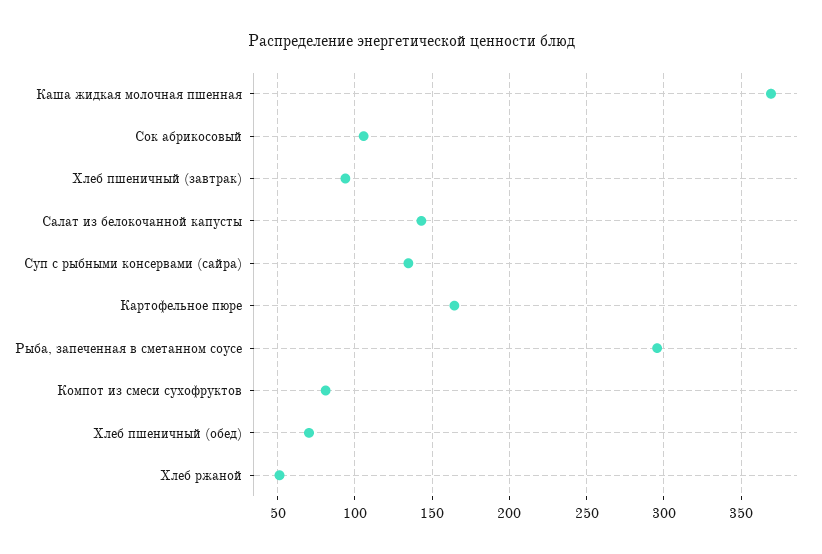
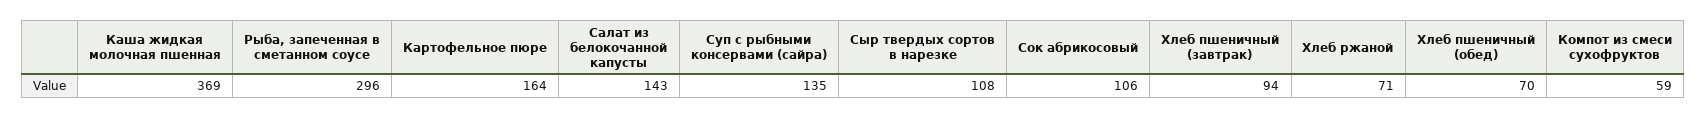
Компот из смеси сухофруктов: 80 -> 59
Хлеб ржаной: 50 -> 71
Сыр твердых сортов в нарезке: none -> 108

